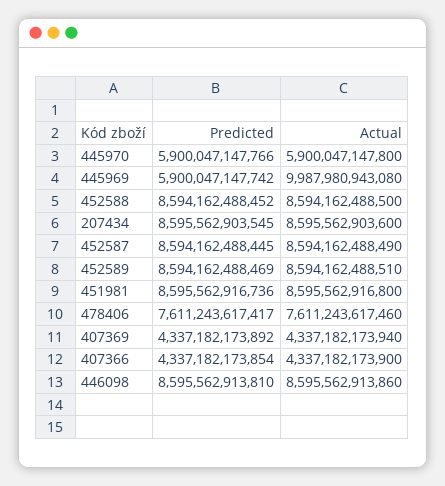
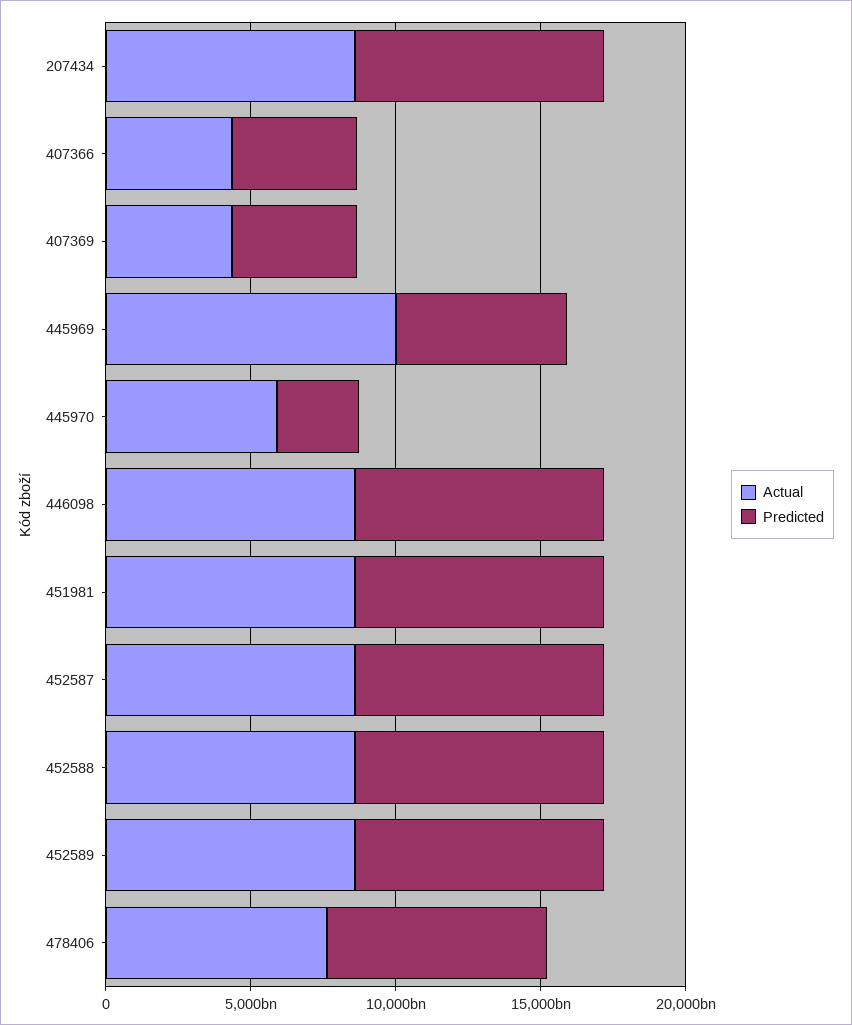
Predicted, 445970: 5900047147766 -> 3000000000000

